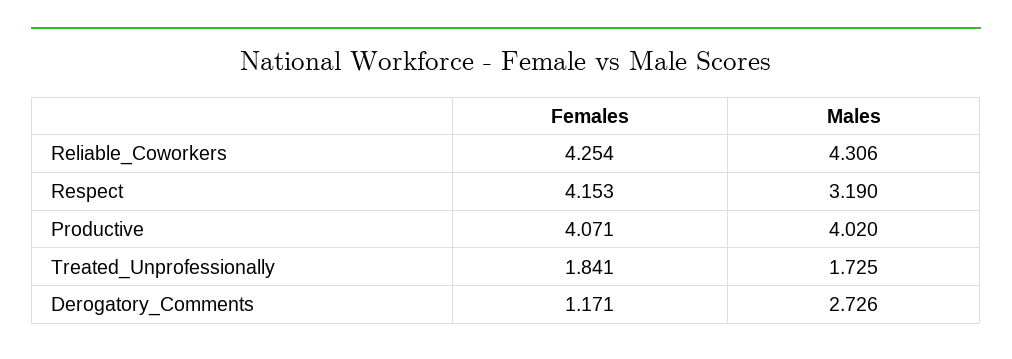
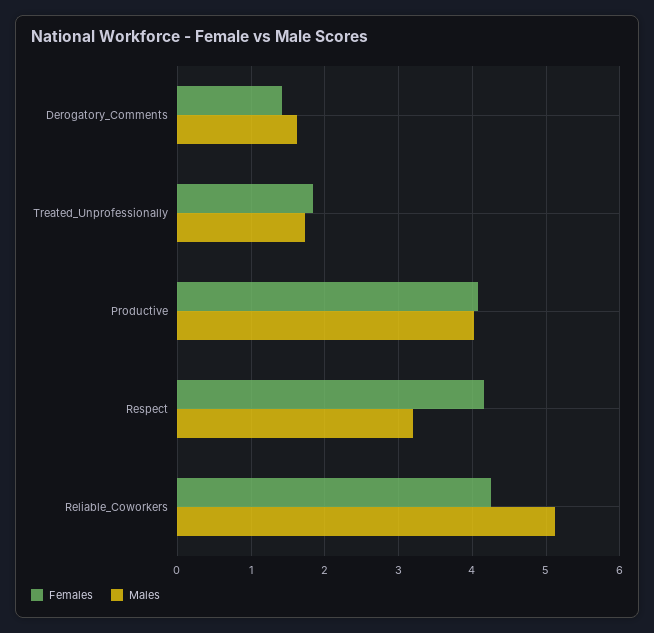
Males, Reliable_Coworkers: 4.306 -> 5.1
Females, Derogatory_Comments: 1.171 -> 1.4
Males, Derogatory_Comments: 2.726 -> 1.6

